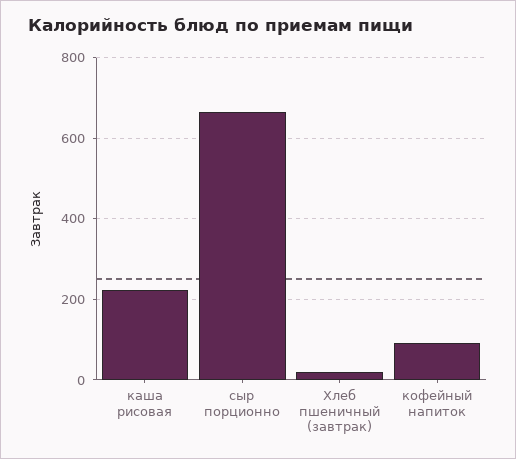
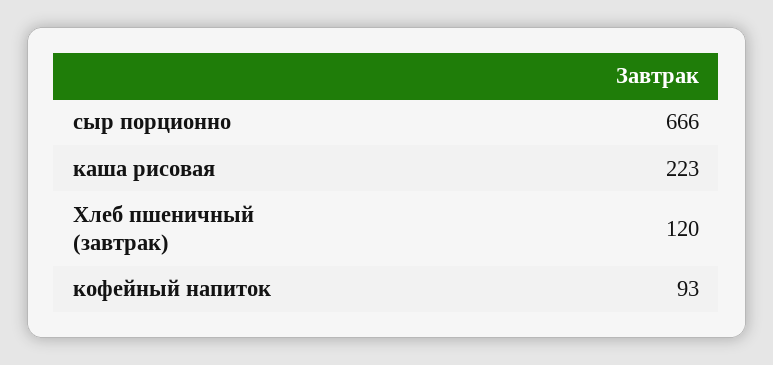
Хлеб пшеничный (завтрак): 20 -> 120

